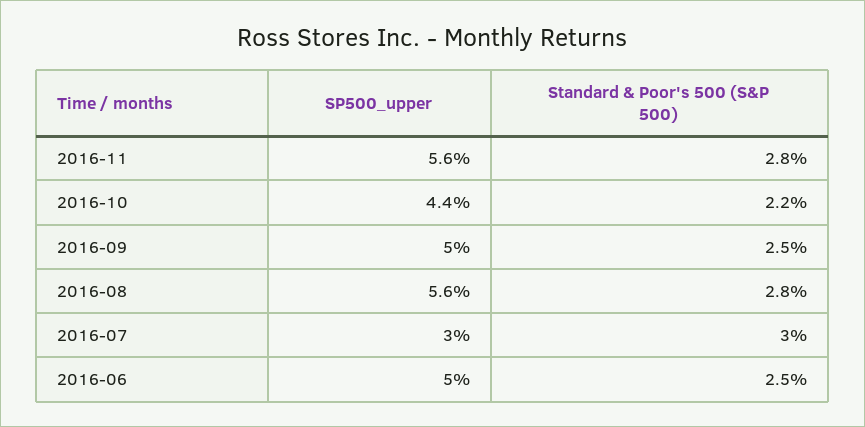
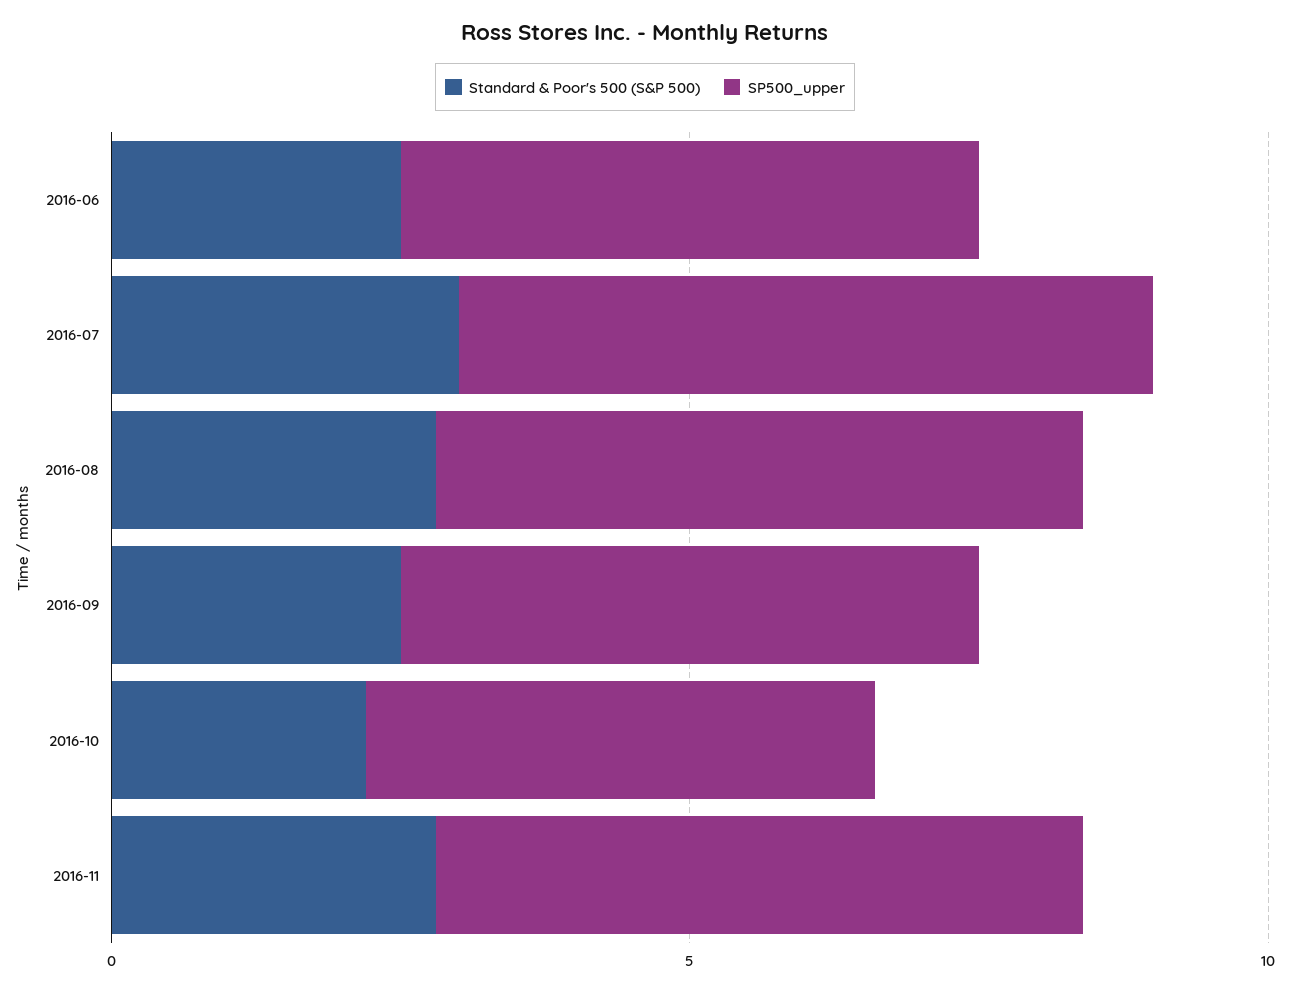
SP500_upper, 2016-07: 3 -> 6

